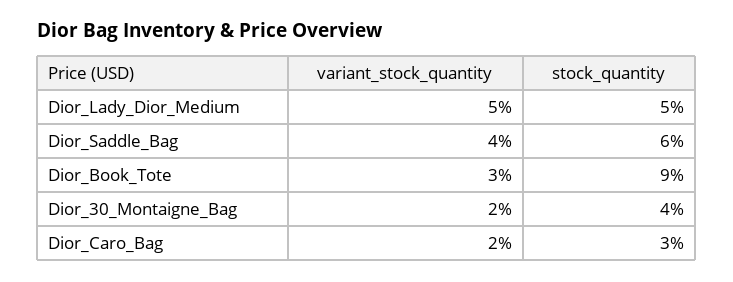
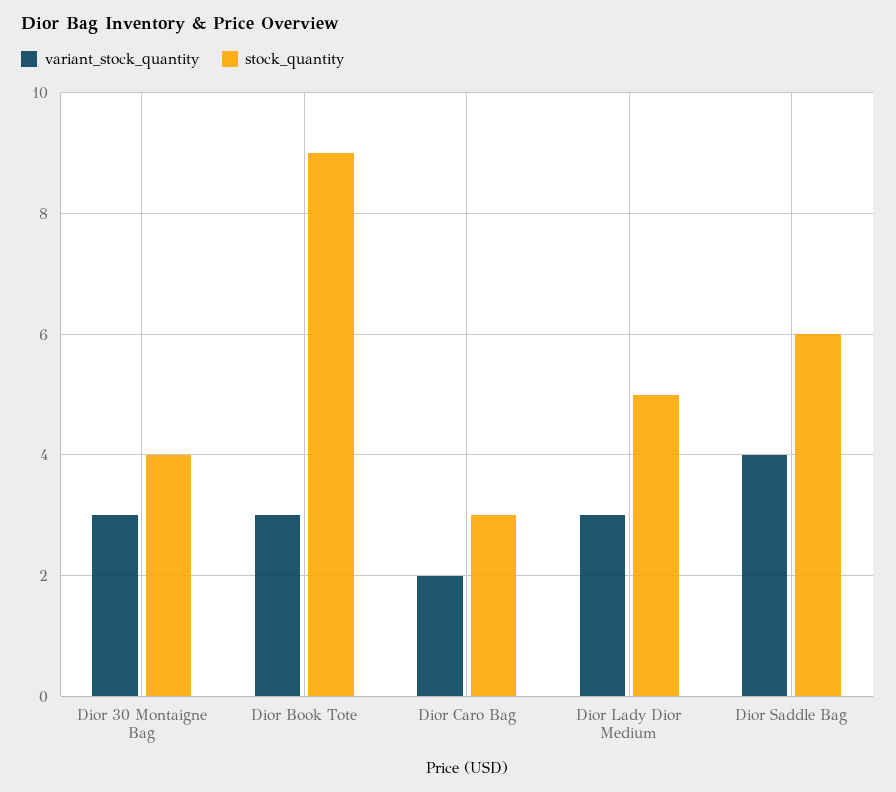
variant_stock_quantity, Dior_Lady_Dior_Medium: 5 -> 3
variant_stock_quantity, Dior_30_Montaigne_Bag: 2 -> 3

